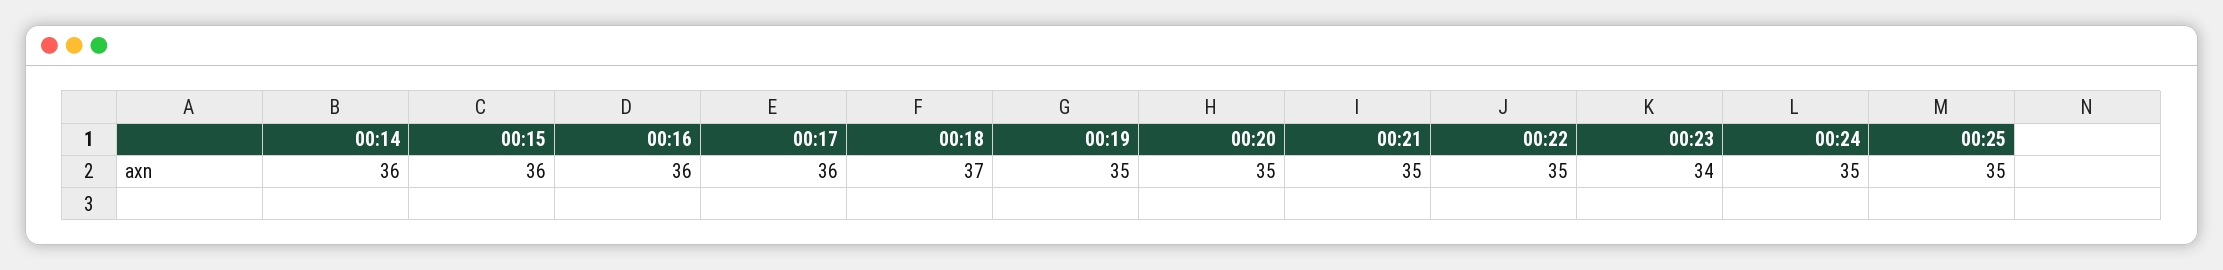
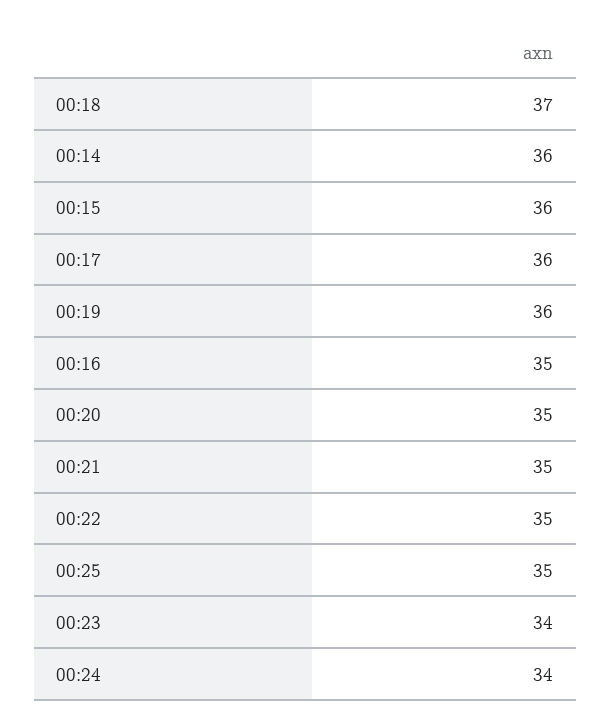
00:16: 36 -> 35
00:19: 35 -> 36
00:24: 35 -> 34

